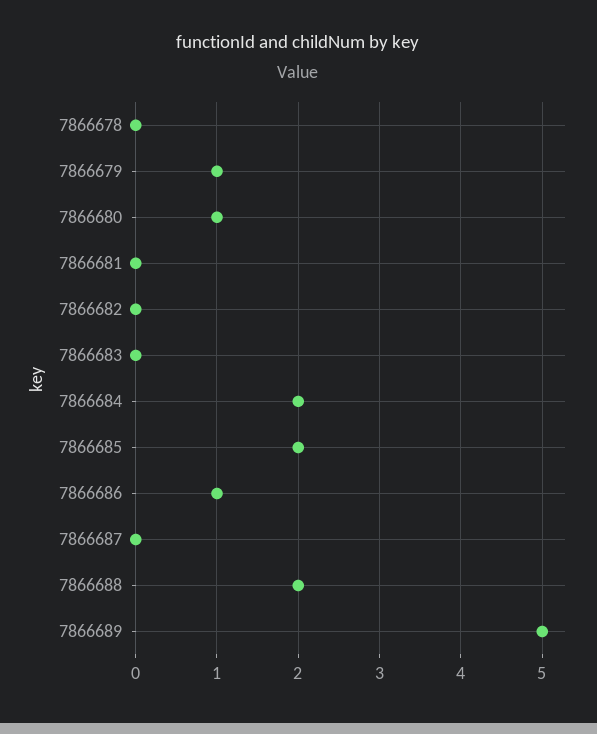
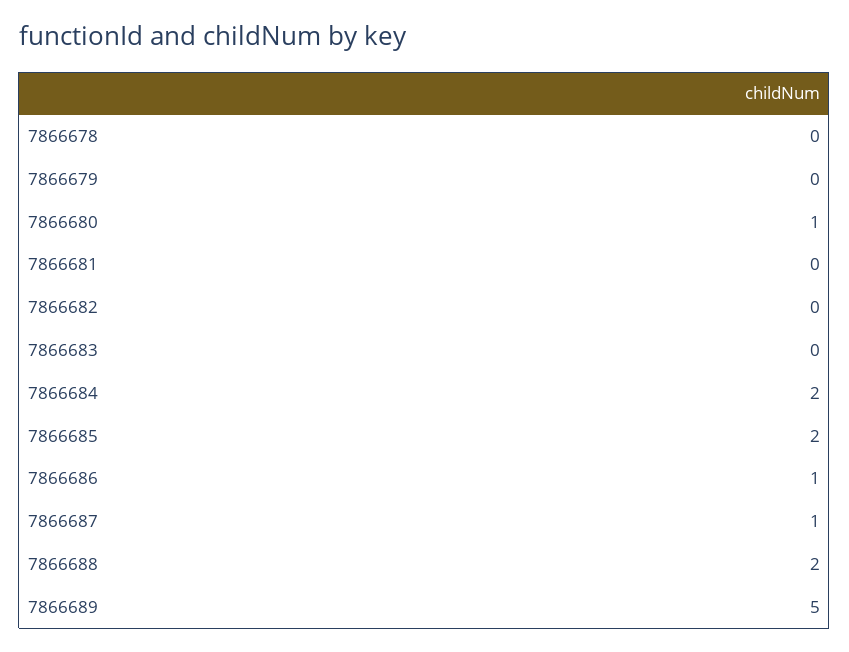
7866679: 1 -> 0
7866687: 0 -> 1

